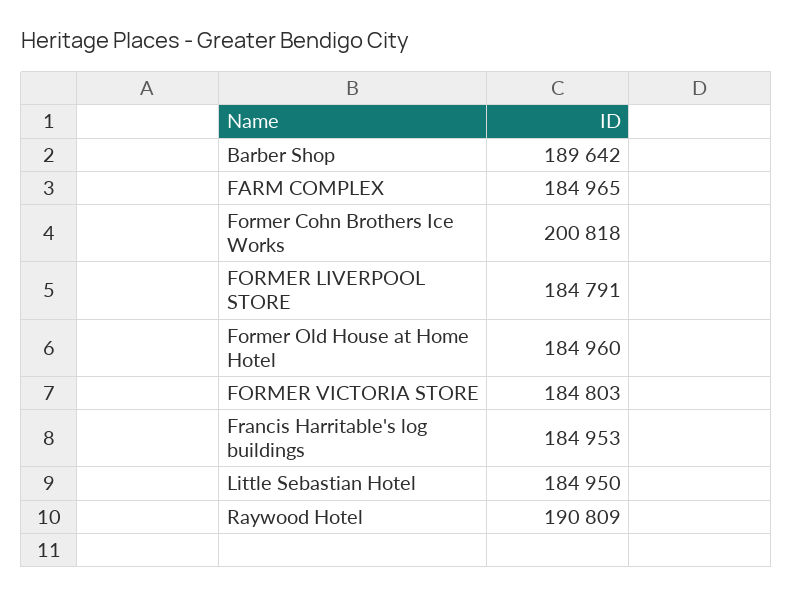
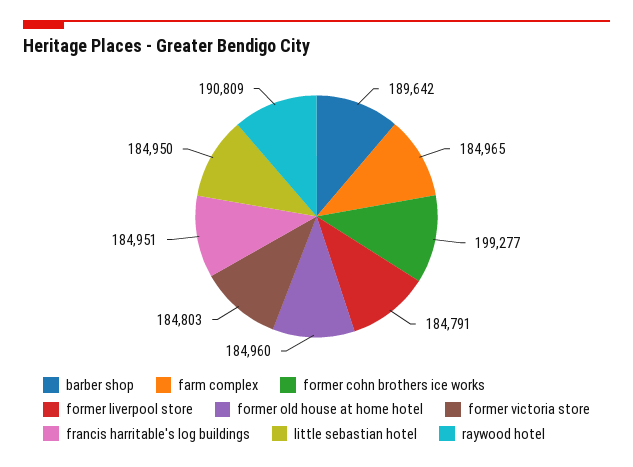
Former Cohn Brothers Ice Works: 200818 -> 199277
Francis Harritable's log buildings: 184953 -> 184951

